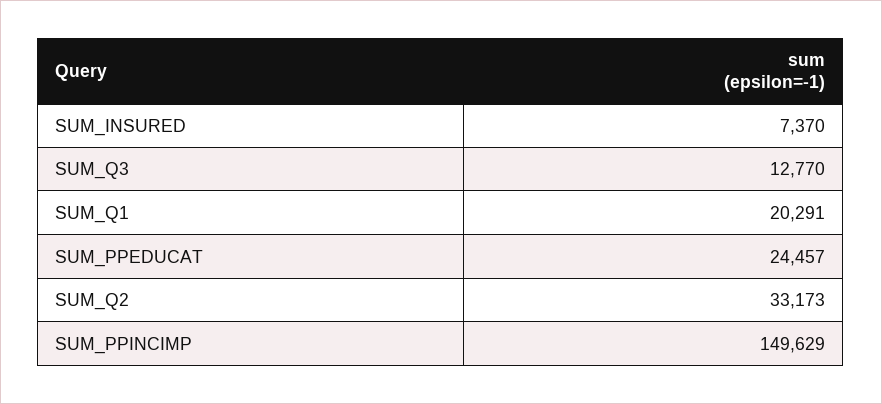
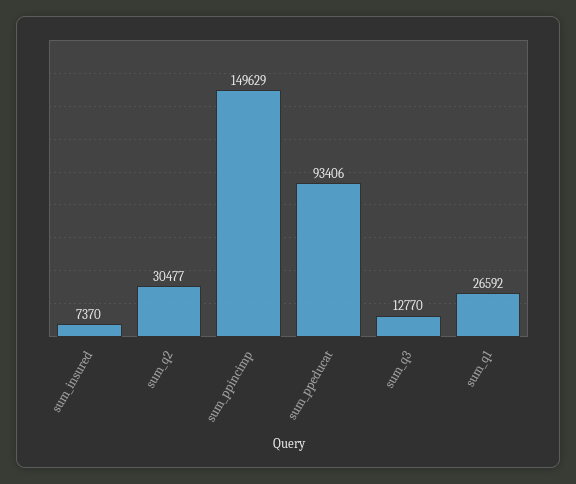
SUM_Q1: 20291 -> 26592
SUM_PPEDUCAT: 24457 -> 93406
SUM_Q2: 33173 -> 30477

